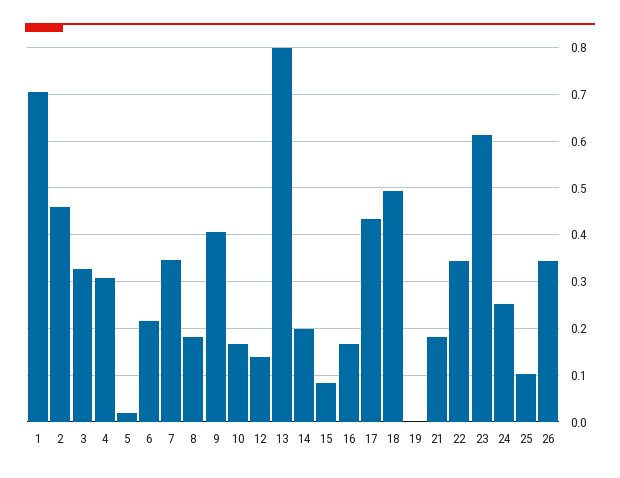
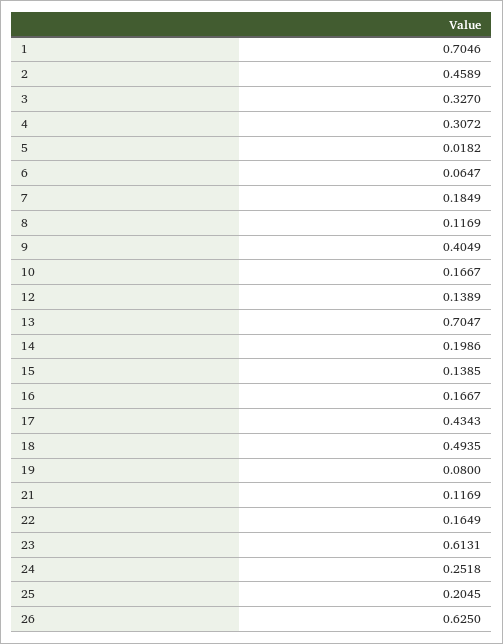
6: 0.22 -> 0.0647
7: 0.34 -> 0.1849
8: 0.18 -> 0.1169
13: 0.8 -> 0.7047
15: 0.08 -> 0.1385
19: 0 -> 0.08
21: 0.18 -> 0.1169
22: 0.34 -> 0.1649
25: 0.1 -> 0.2045
26: 0.34 -> 0.625

